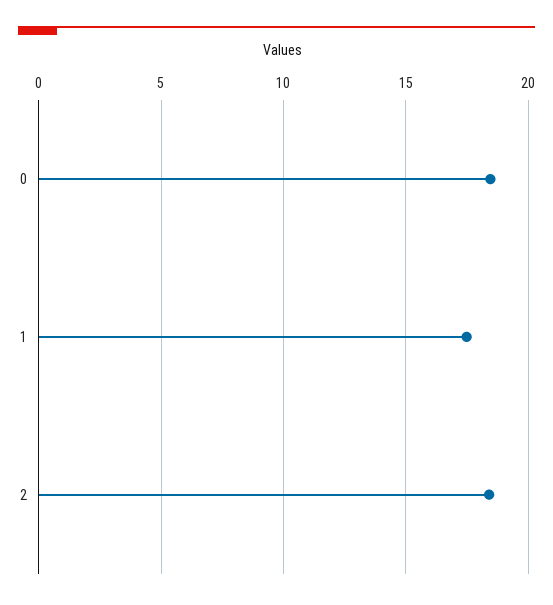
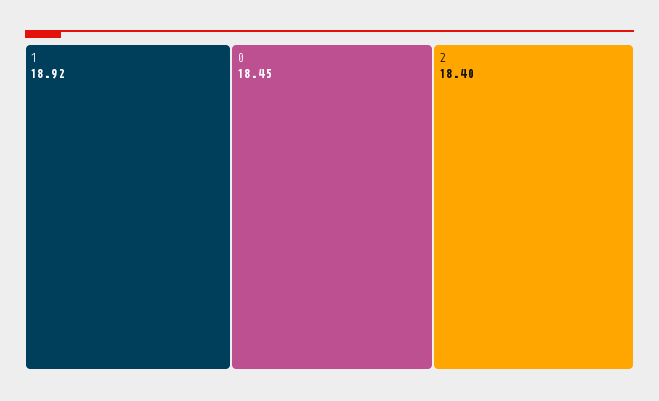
1: 17.5 -> 18.92

